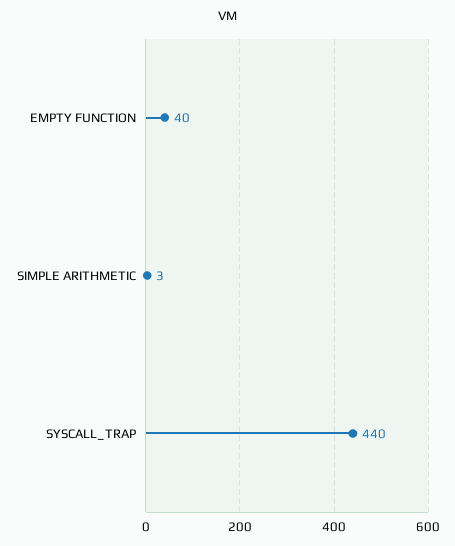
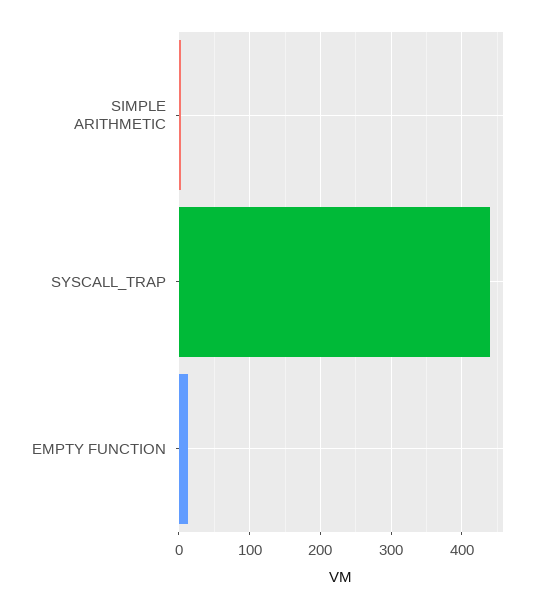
EMPTY FUNCTION: 40 -> 10

